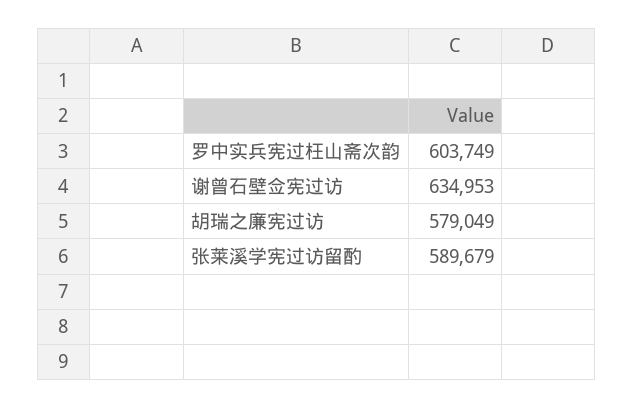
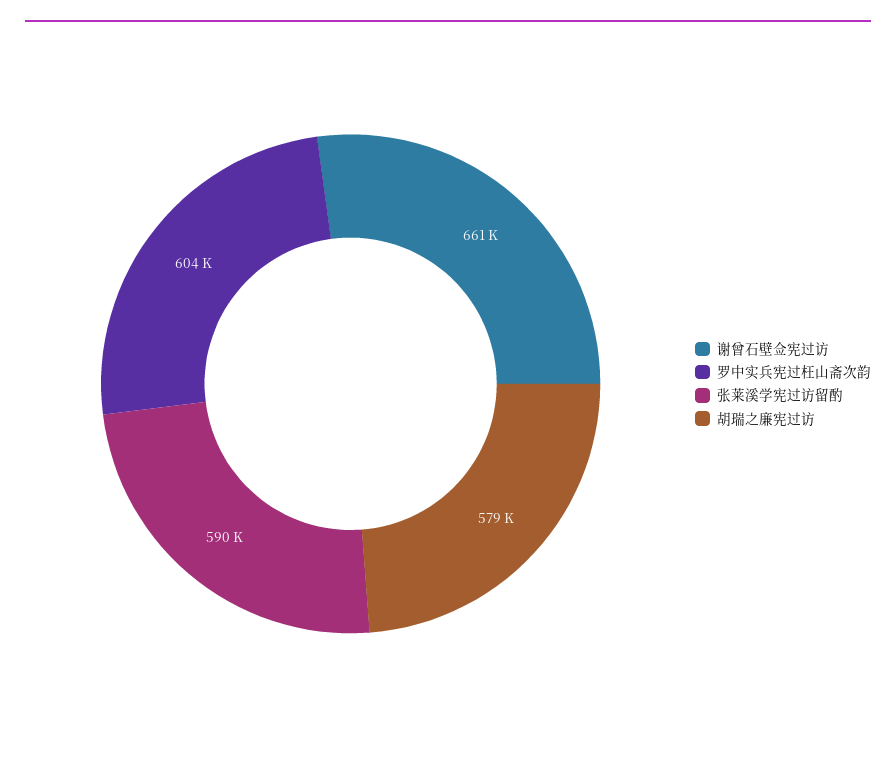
谢曾石壁佥宪过访: 634953 -> 661000

